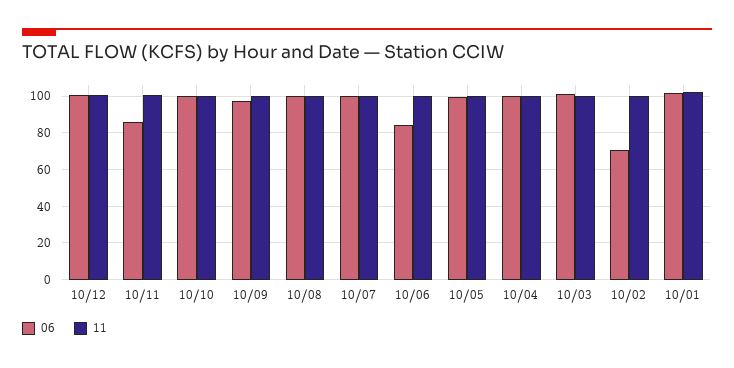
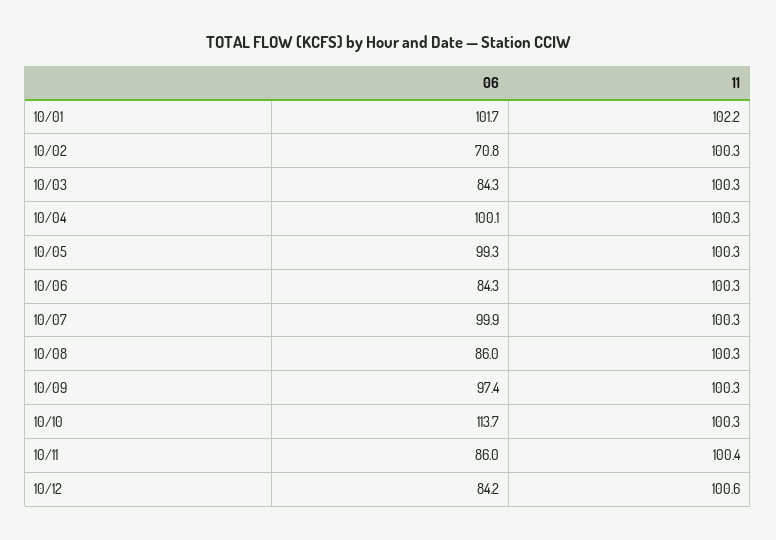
06, 10/12: 100 -> 84.2
06, 10/10: 100 -> 113.7
06, 10/08: 100 -> 86
06, 10/03: 100 -> 84.3

